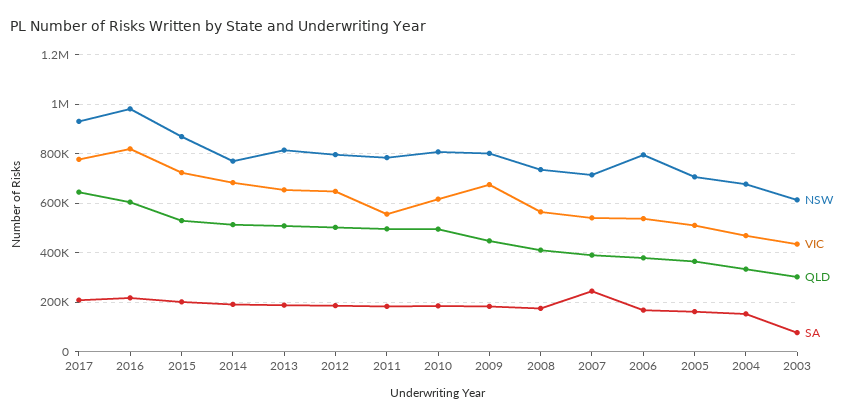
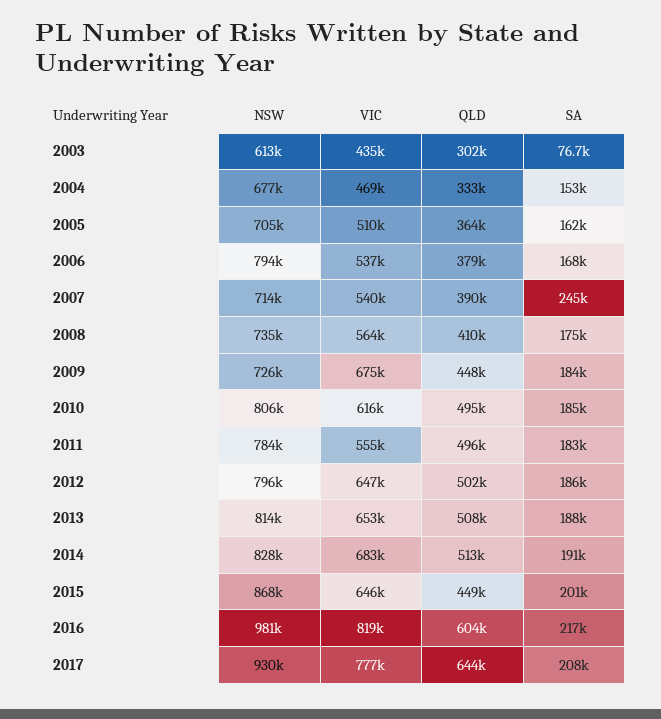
VIC, 2015: 725000 -> 646000
QLD, 2015: 525000 -> 449000
NSW, 2014: 775000 -> 828000
NSW, 2009: 800000 -> 726000

